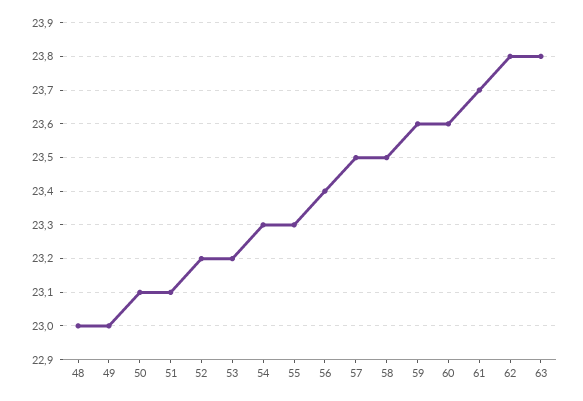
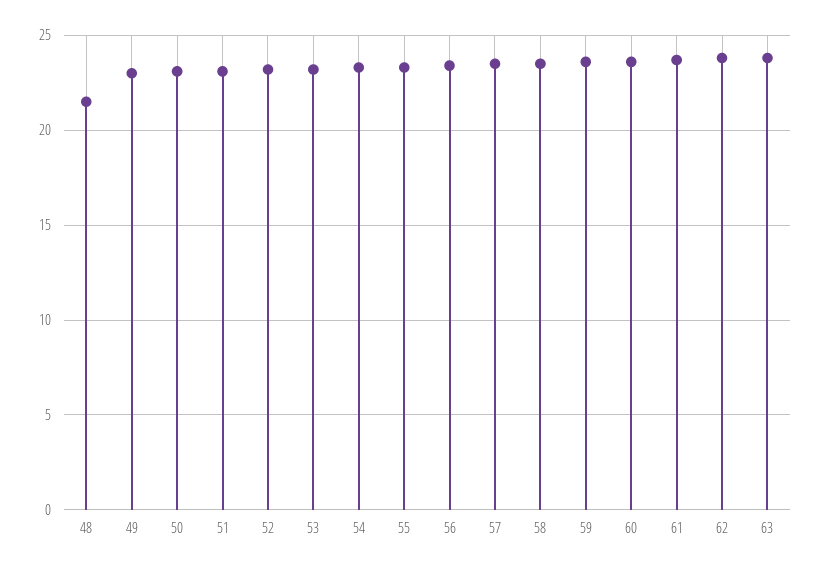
48: 23 -> 21.5

